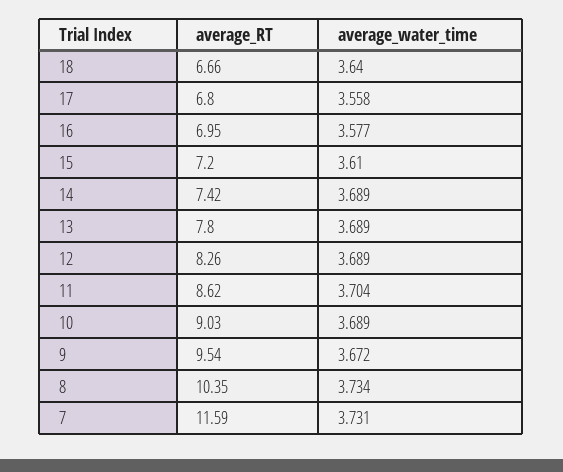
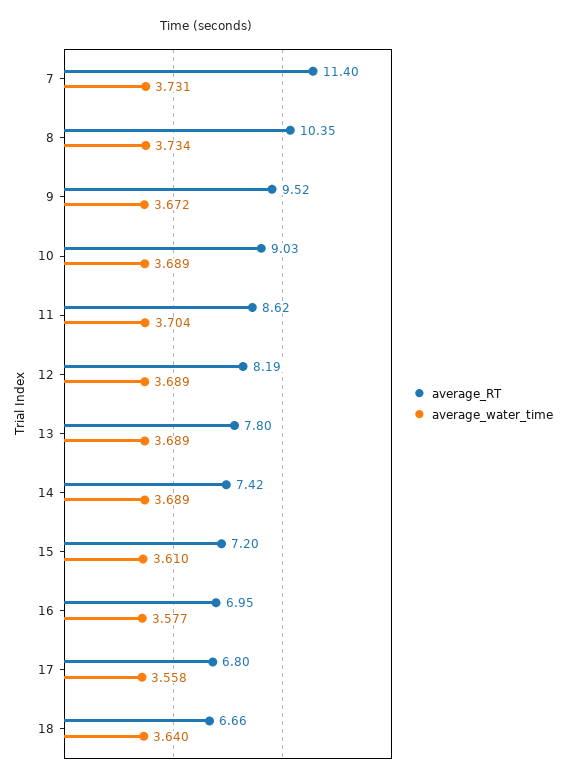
average_RT, 12: 8.26 -> 8.19
average_RT, 9: 9.54 -> 9.52
average_RT, 7: 11.59 -> 11.4

